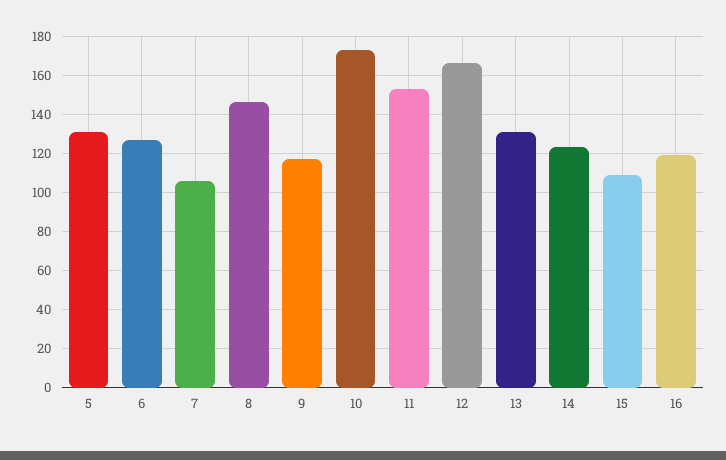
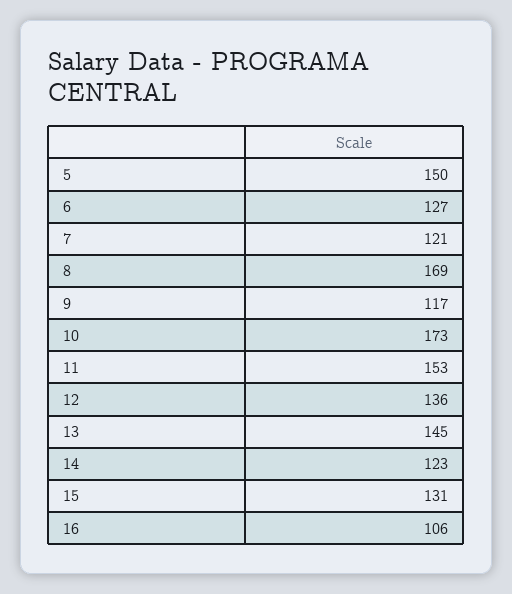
5: 130 -> 150
7: 105 -> 121
8: 145 -> 169
12: 165 -> 136
13: 130 -> 145
15: 110 -> 131
16: 120 -> 106

